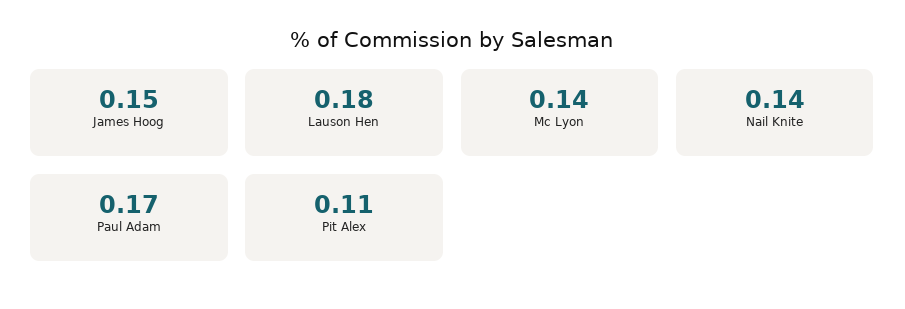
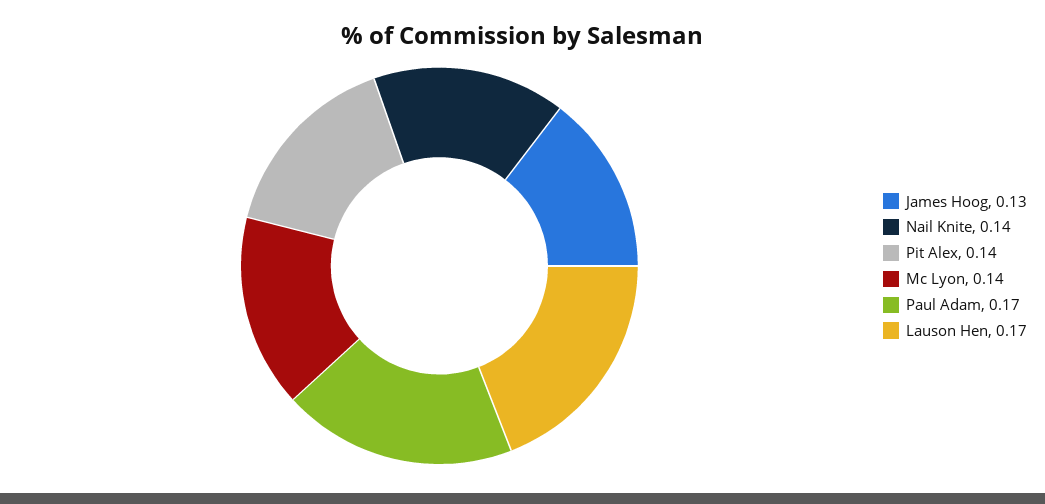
James Hoog: 0.15 -> 0.13
Lauson Hen: 0.18 -> 0.17
Pit Alex: 0.11 -> 0.14

